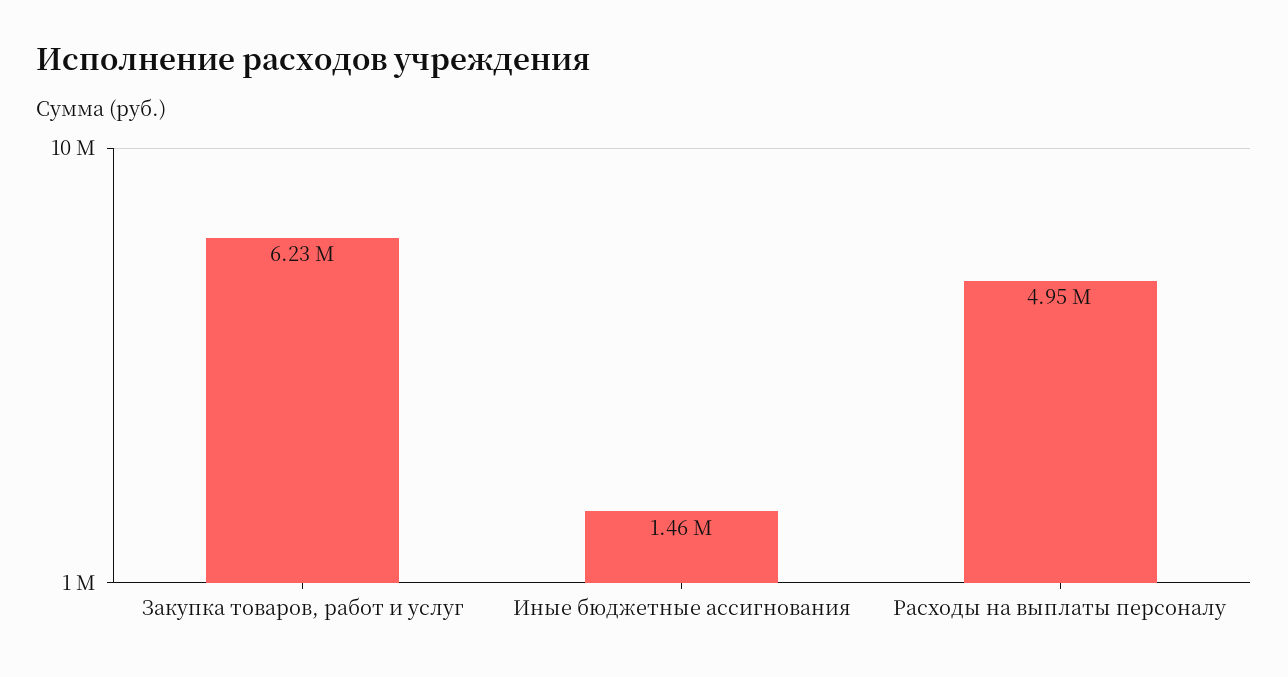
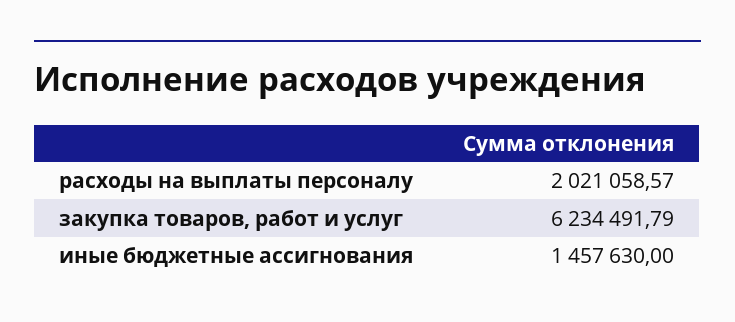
Расходы на выплаты персоналу: 4950000 -> 2021058.57

